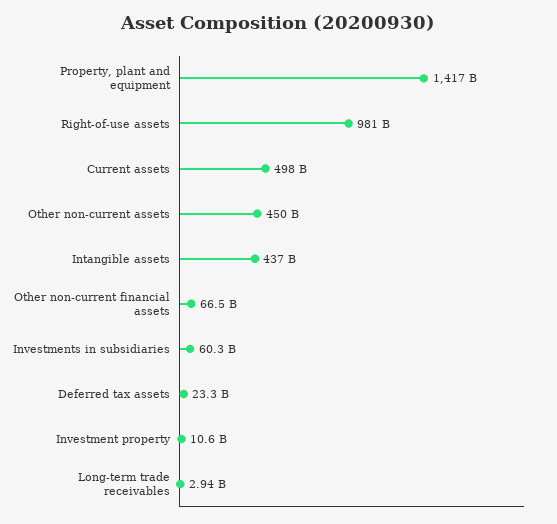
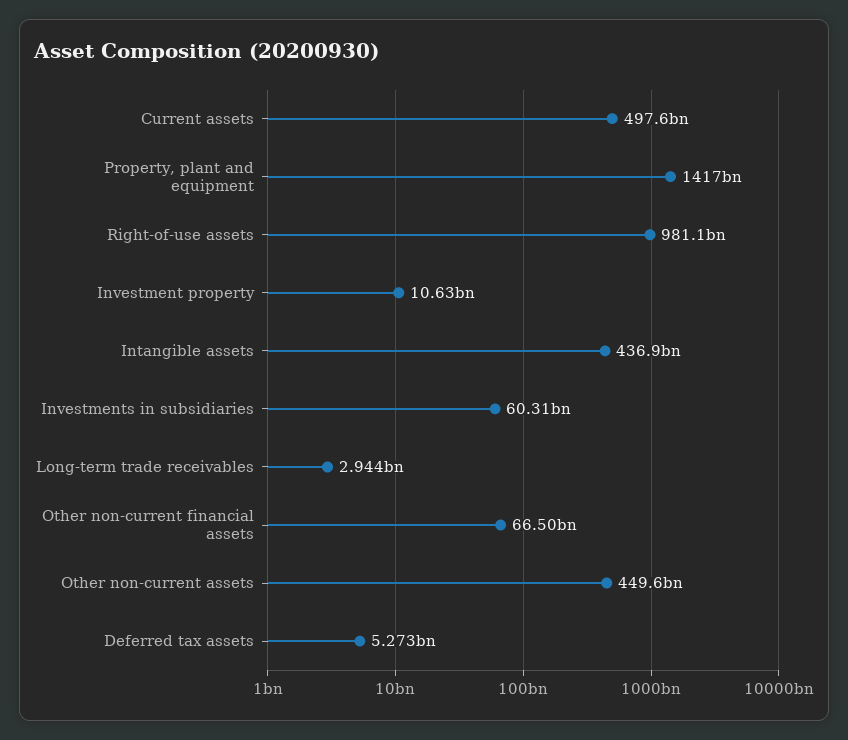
Deferred tax assets: 23300000000 -> 5273000000

